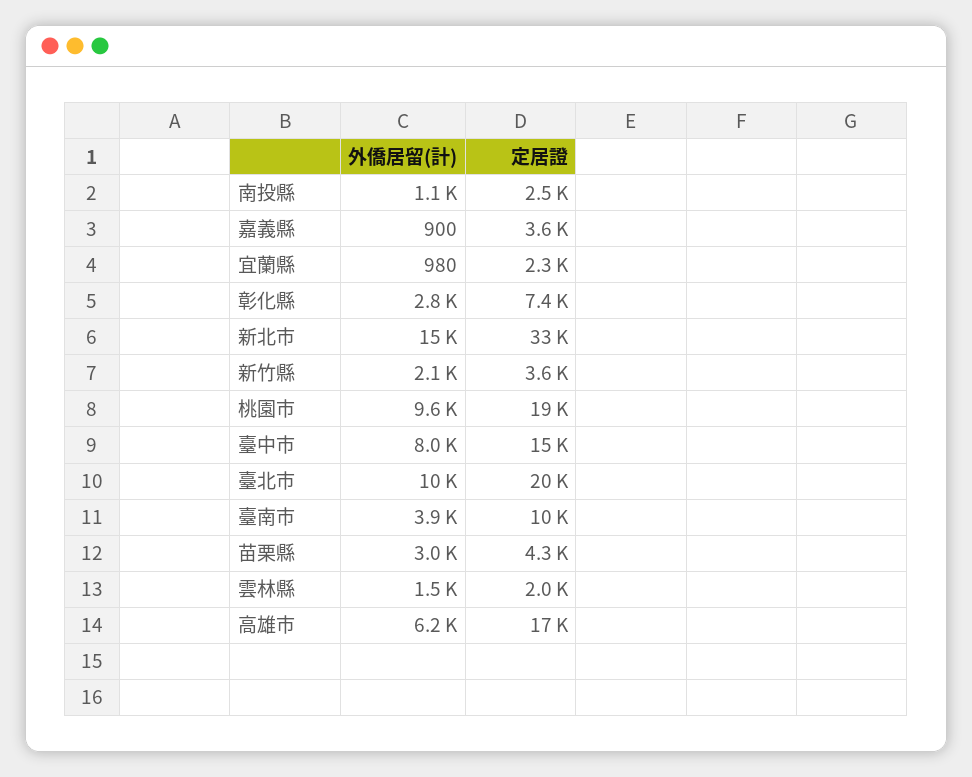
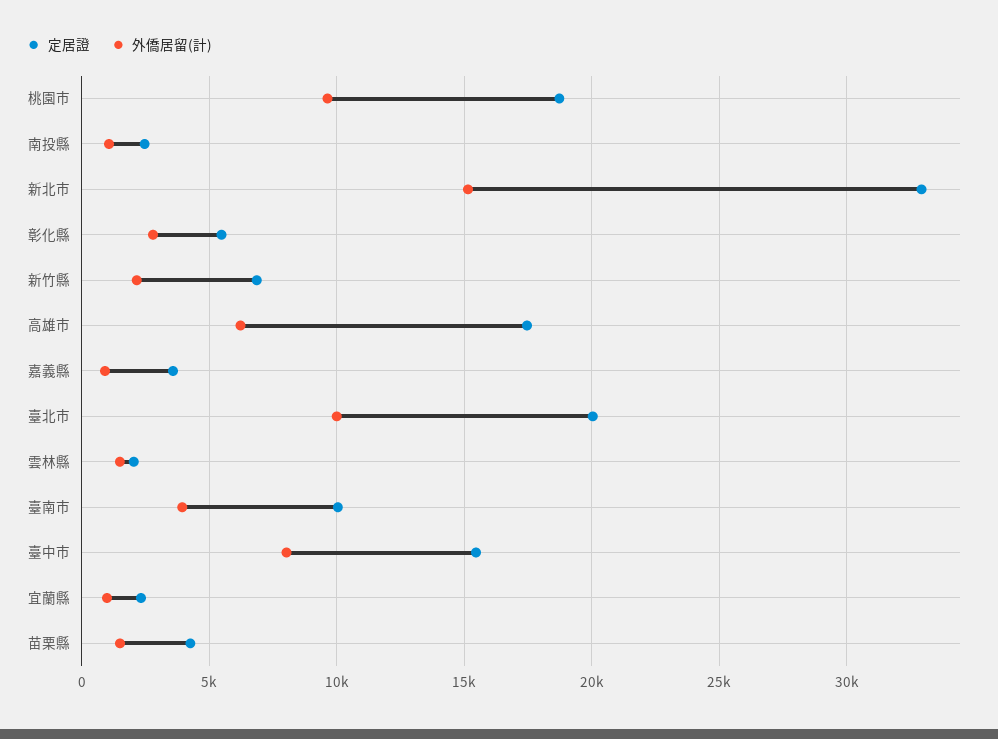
定居證, 彰化縣: 7400 -> 5500
定居證, 新竹縣: 3600 -> 7000
外僑居留(計), 苗栗縣: 3000 -> 1500

